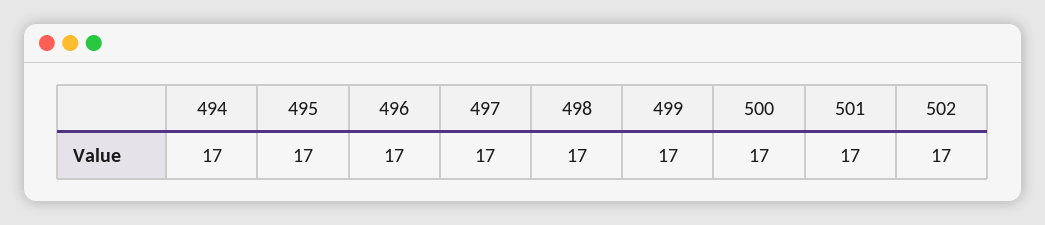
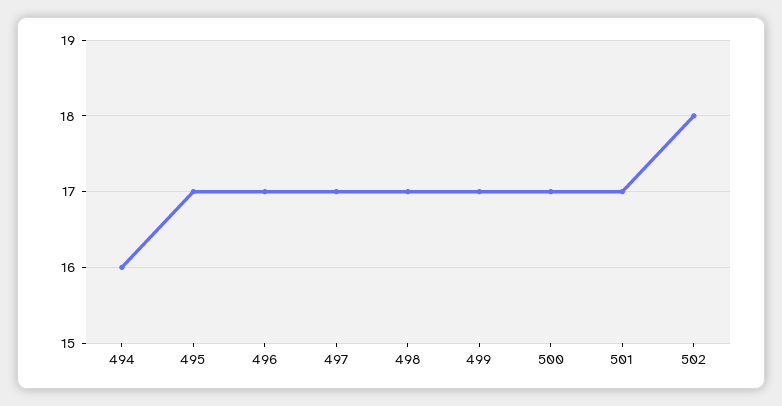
494: 17 -> 16
502: 17 -> 18

